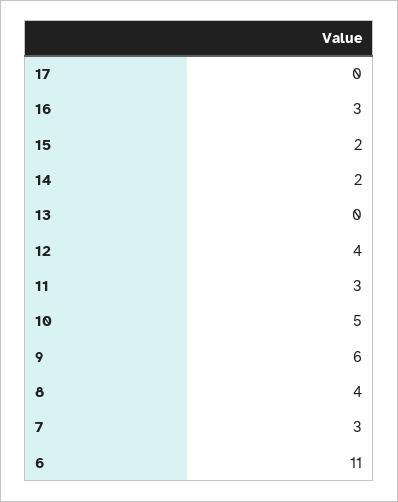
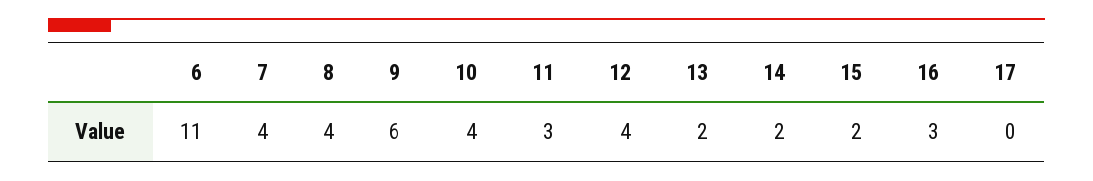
13: 0 -> 2
10: 5 -> 4
7: 3 -> 4

